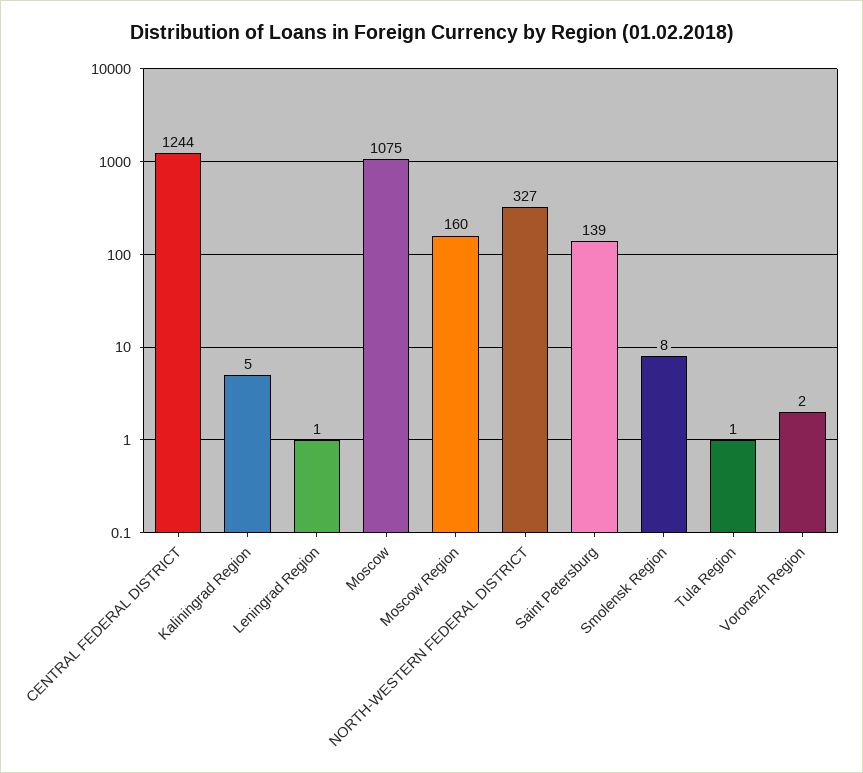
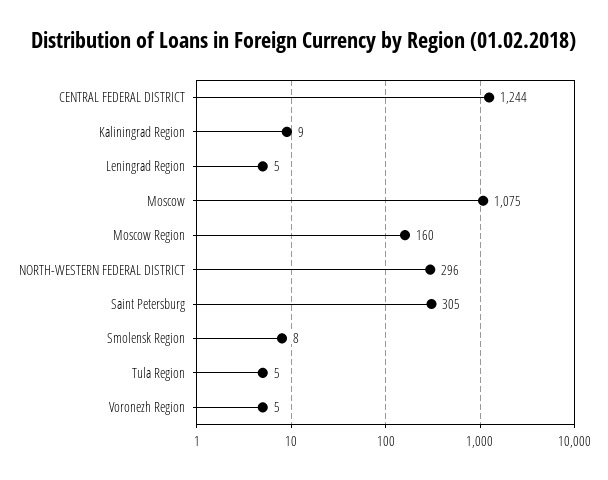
Kaliningrad Region: 5 -> 9
Leningrad Region: 1 -> 5
NORTH-WESTERN FEDERAL DISTRICT: 327 -> 296
Saint Petersburg: 139 -> 305
Tula Region: 1 -> 5
Voronezh Region: 2 -> 5

